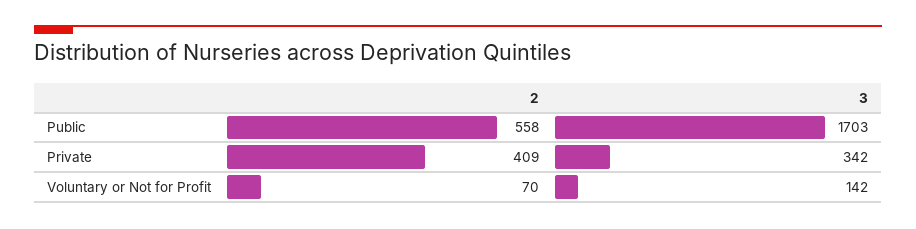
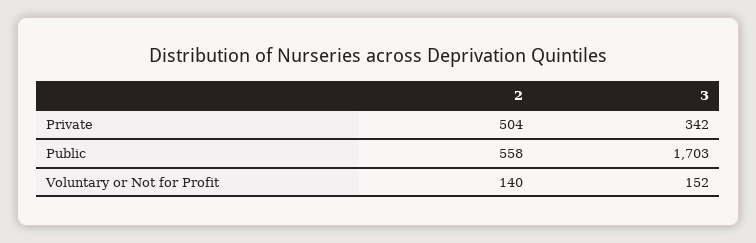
2, Private: 409 -> 504
2, Voluntary or Not for Profit: 70 -> 140
3, Voluntary or Not for Profit: 142 -> 152

